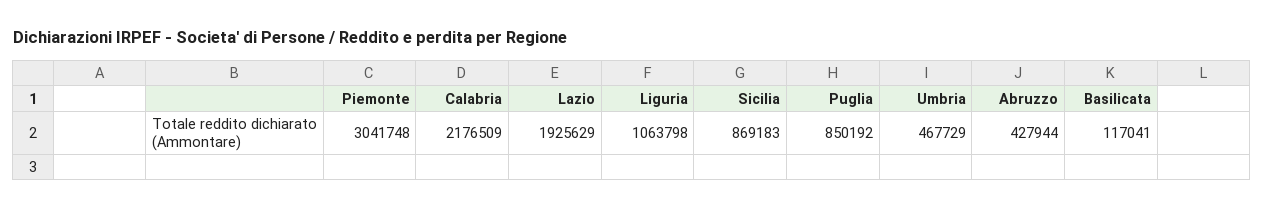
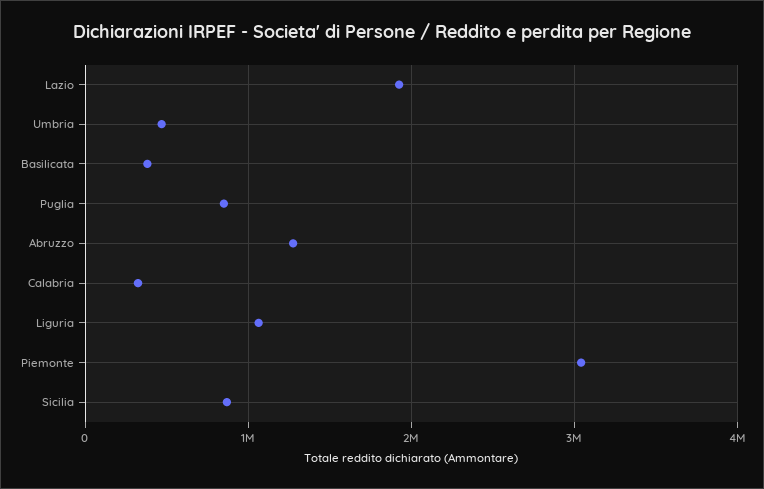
Calabria: 2176509 -> 300000
Abruzzo: 427944 -> 1300000
Basilicata: 117041 -> 400000

